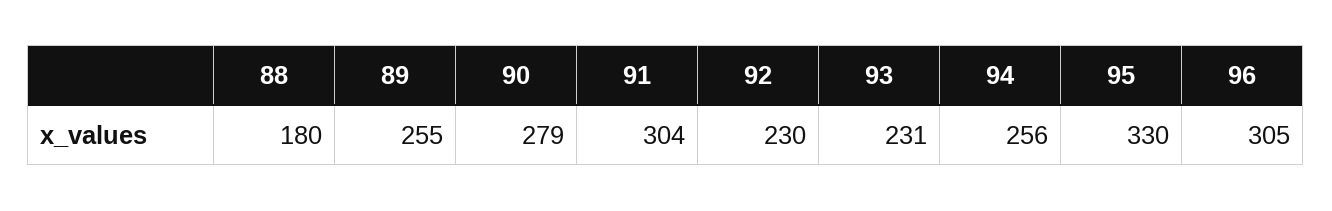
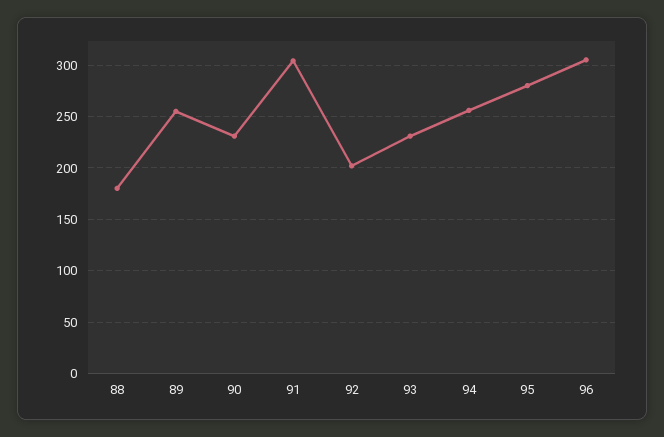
90: 279 -> 230
92: 230 -> 200
95: 330 -> 280

